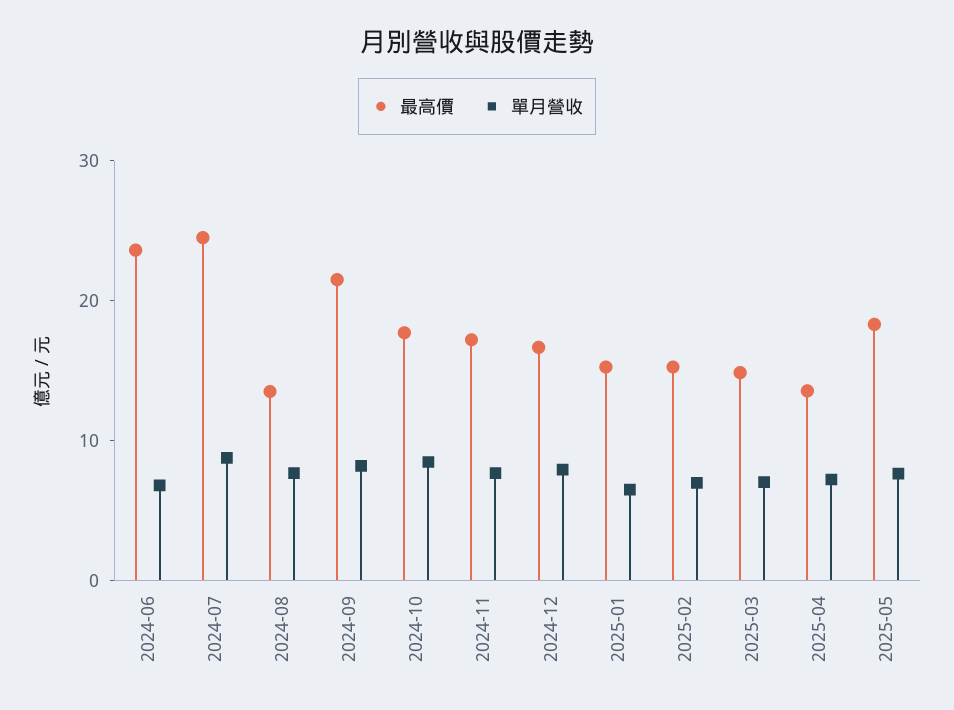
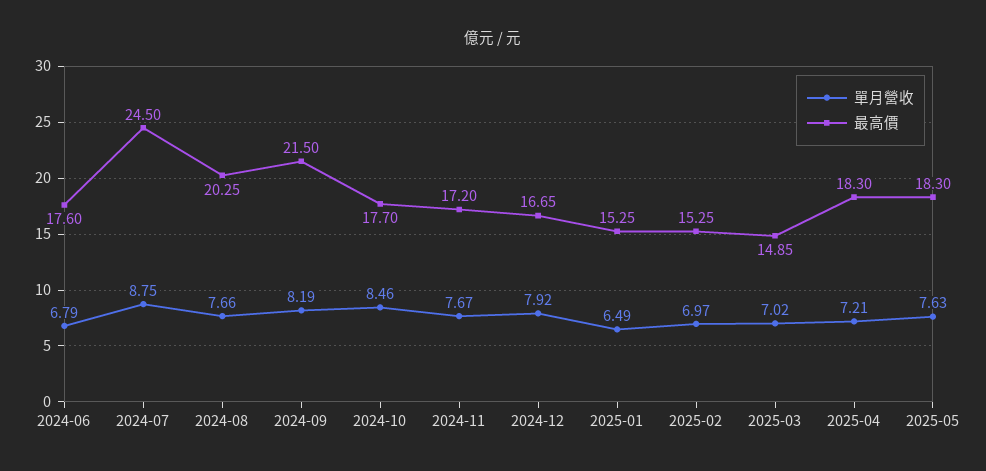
最高價, 2024-06: 24 -> 17.6
最高價, 2024-08: 14 -> 20.25
最高價, 2025-04: 14 -> 18.3

